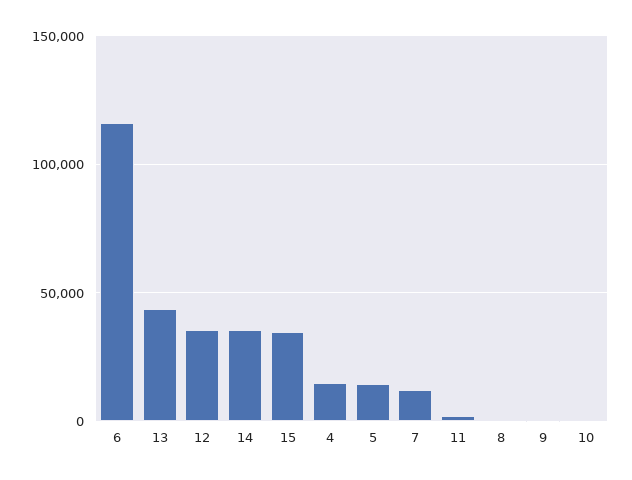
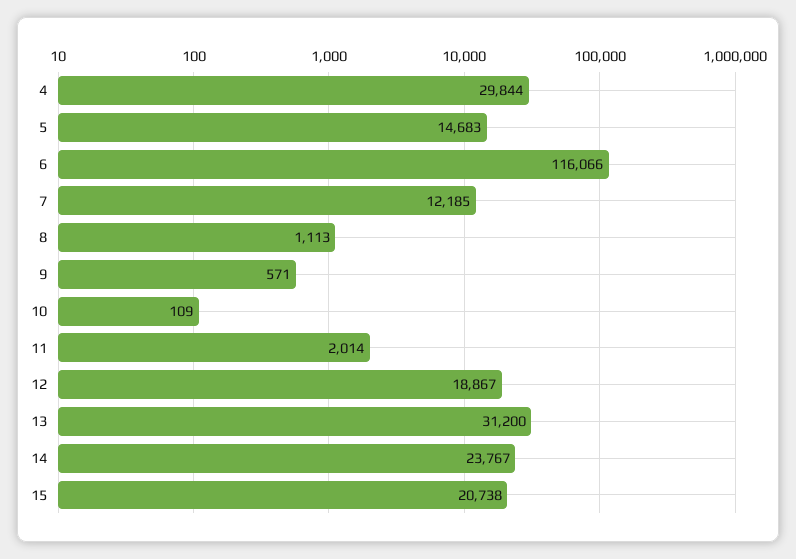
13: 45000 -> 31200
12: 35000 -> 18867
14: 35000 -> 23767
15: 35000 -> 20738
4: 15000 -> 29844

